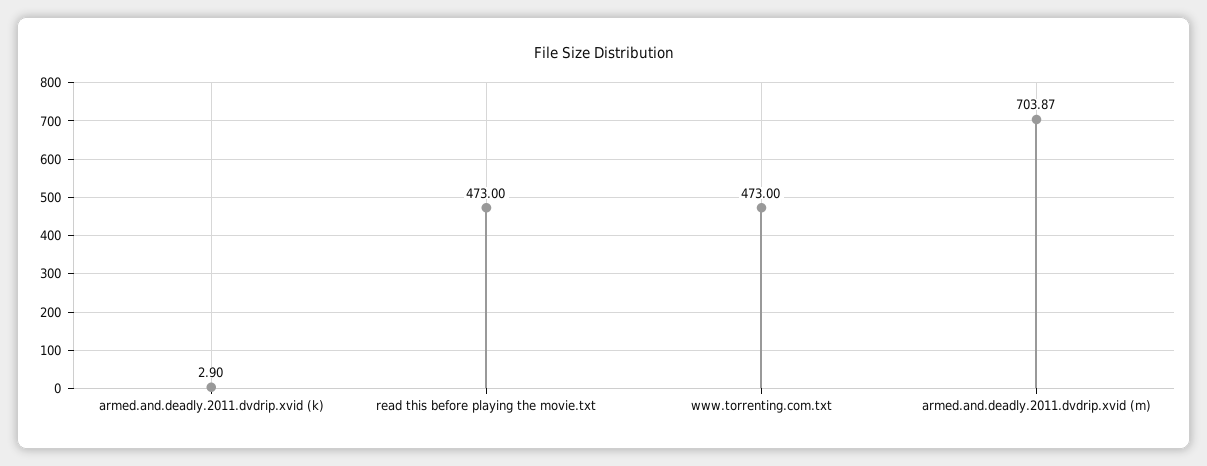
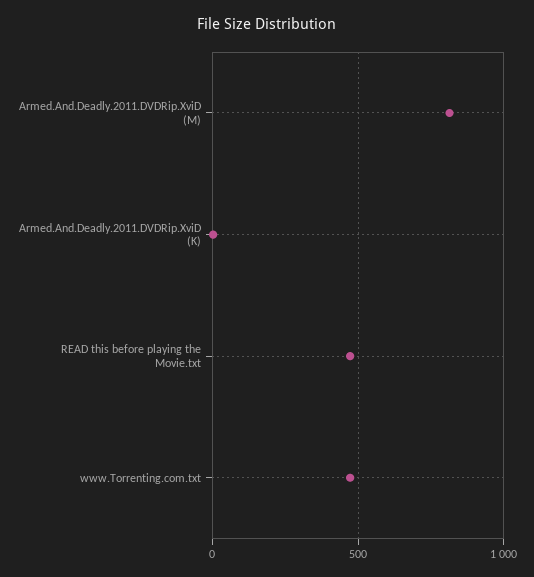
armed.and.deadly.2011.dvdrip.xvid (m): 703.87 -> 800

